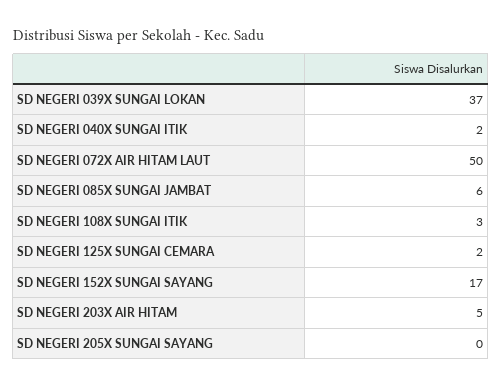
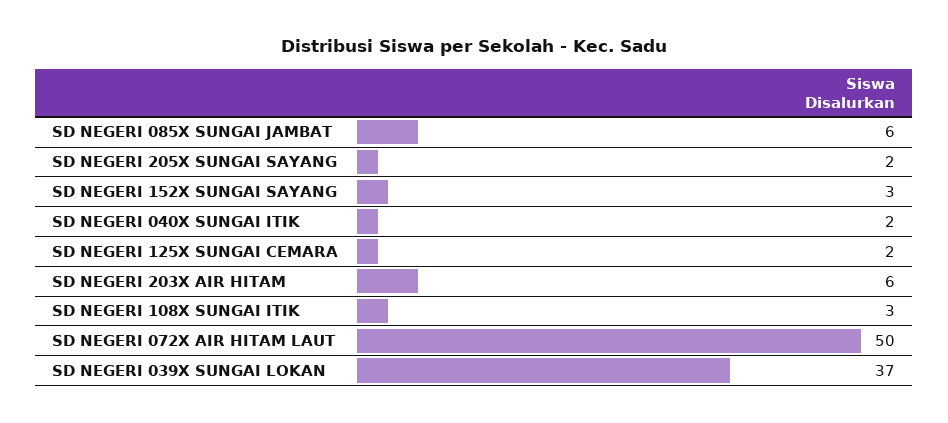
SD NEGERI 152X SUNGAI SAYANG: 17 -> 3
SD NEGERI 203X AIR HITAM: 5 -> 6
SD NEGERI 205X SUNGAI SAYANG: 0 -> 2

